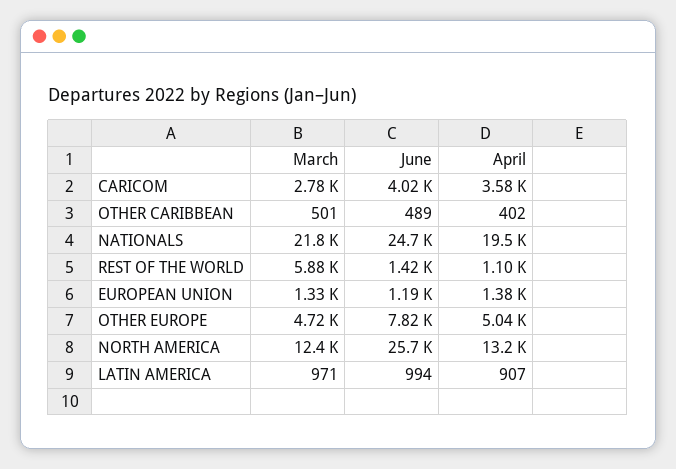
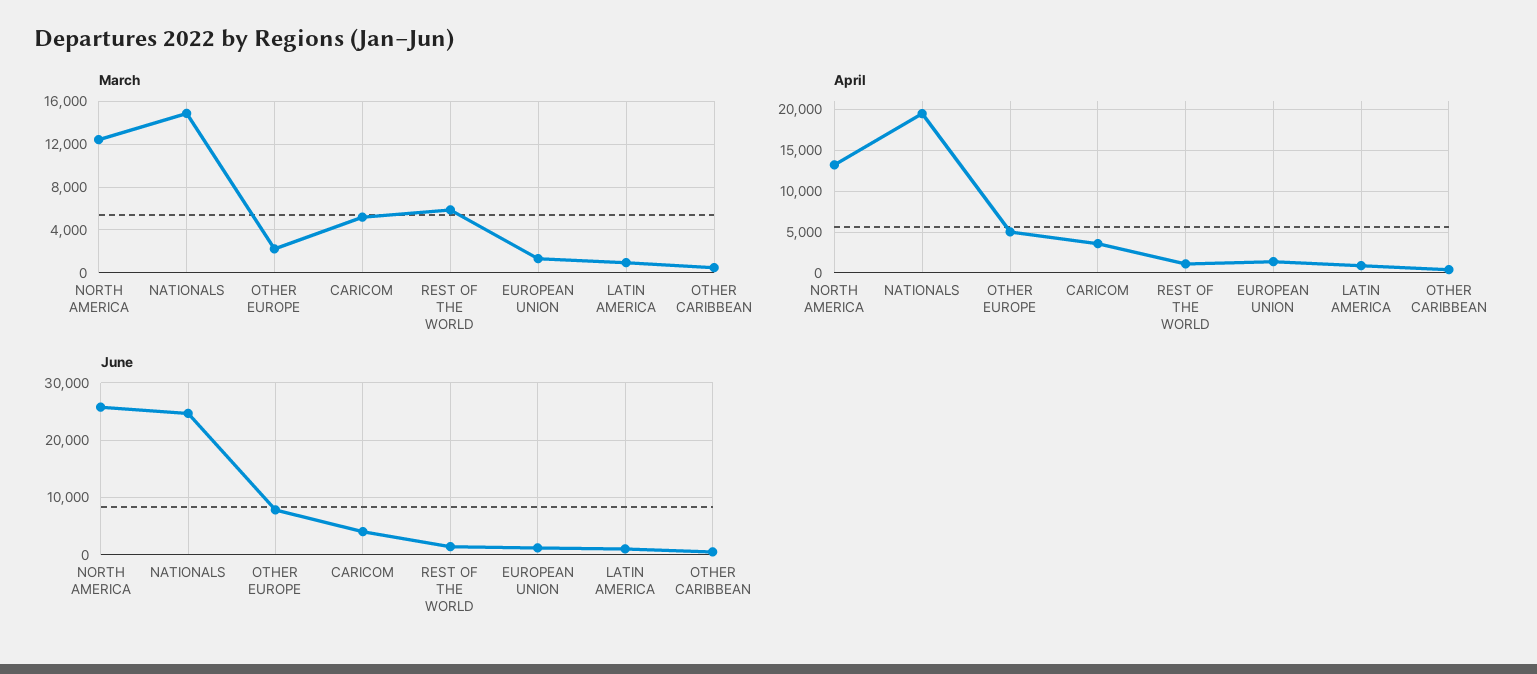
March, CARICOM: 2780 -> 5000
March, NATIONALS: 21800 -> 15000
March, OTHER EUROPE: 4720 -> 2000

